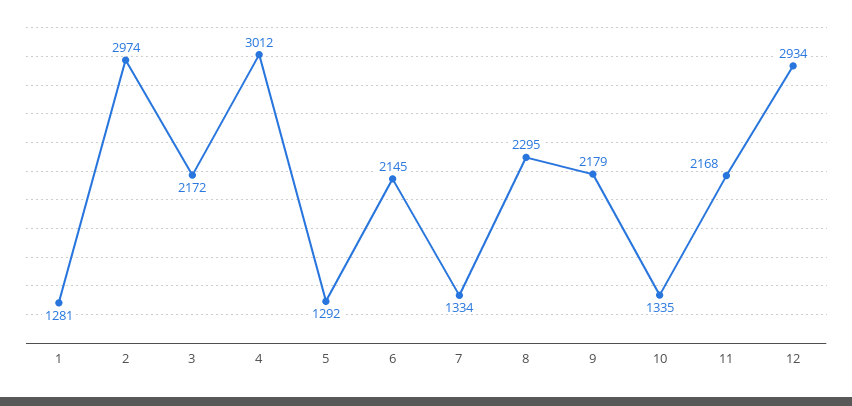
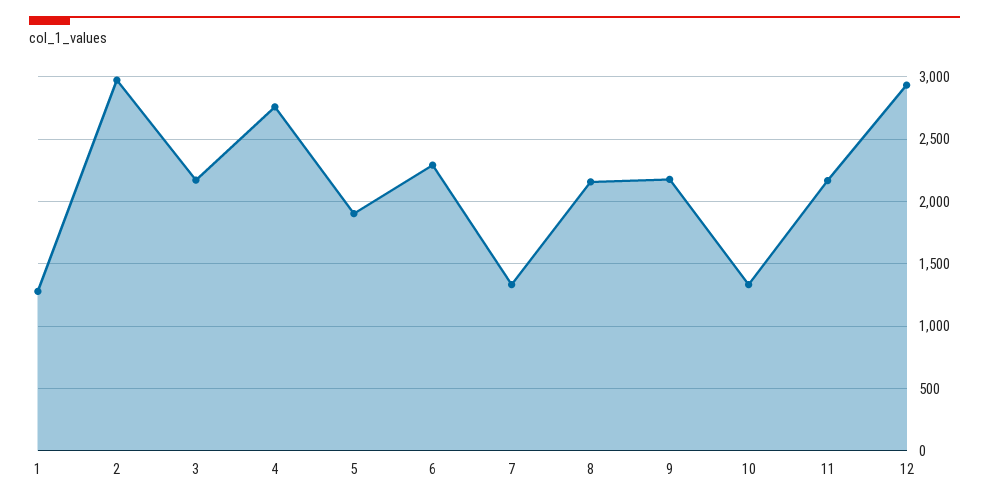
4: 3012 -> 2750
5: 1292 -> 1900
6: 2145 -> 2300
8: 2295 -> 2150

